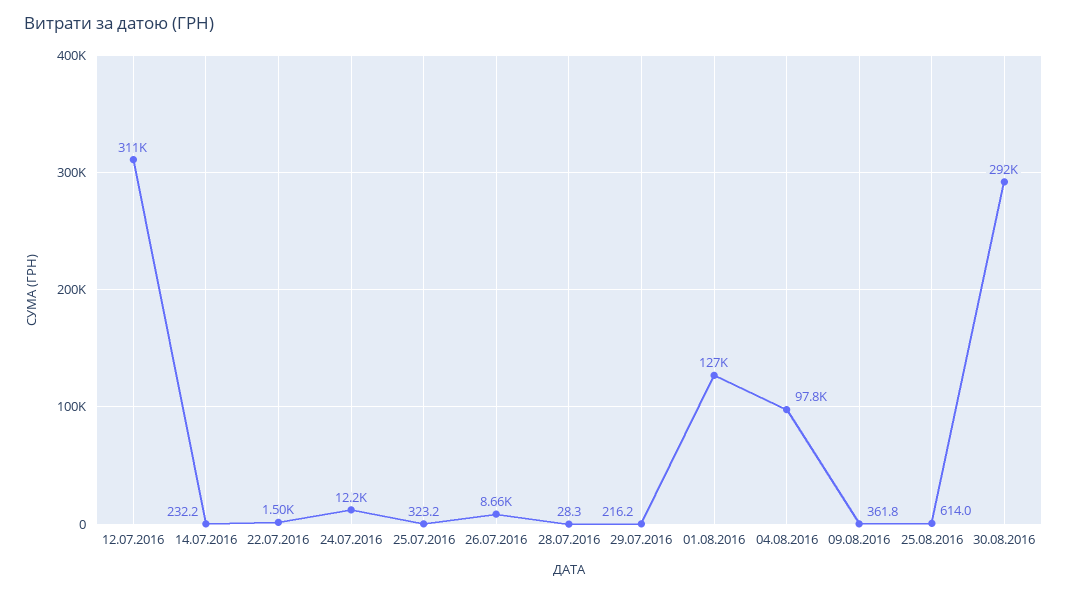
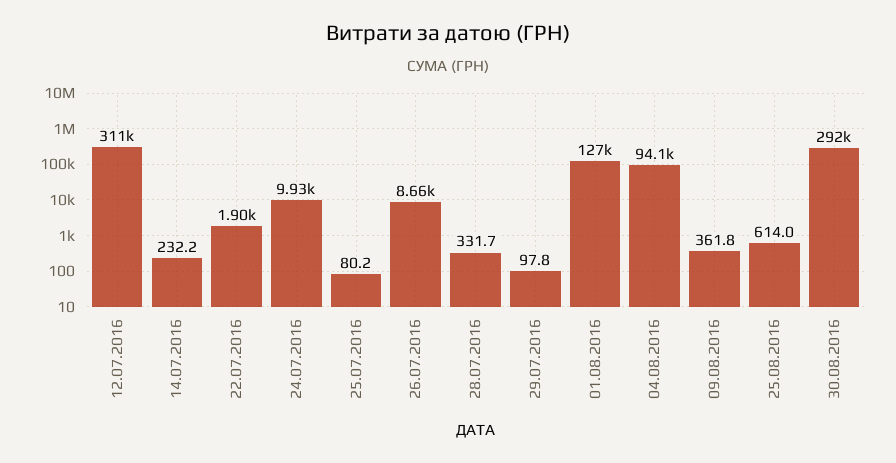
22.07.2016: 1500 -> 1900
24.07.2016: 12200 -> 9930
25.07.2016: 323.2 -> 80.2
28.07.2016: 28.3 -> 331.7
29.07.2016: 216.2 -> 97.8
04.08.2016: 97800 -> 94100

